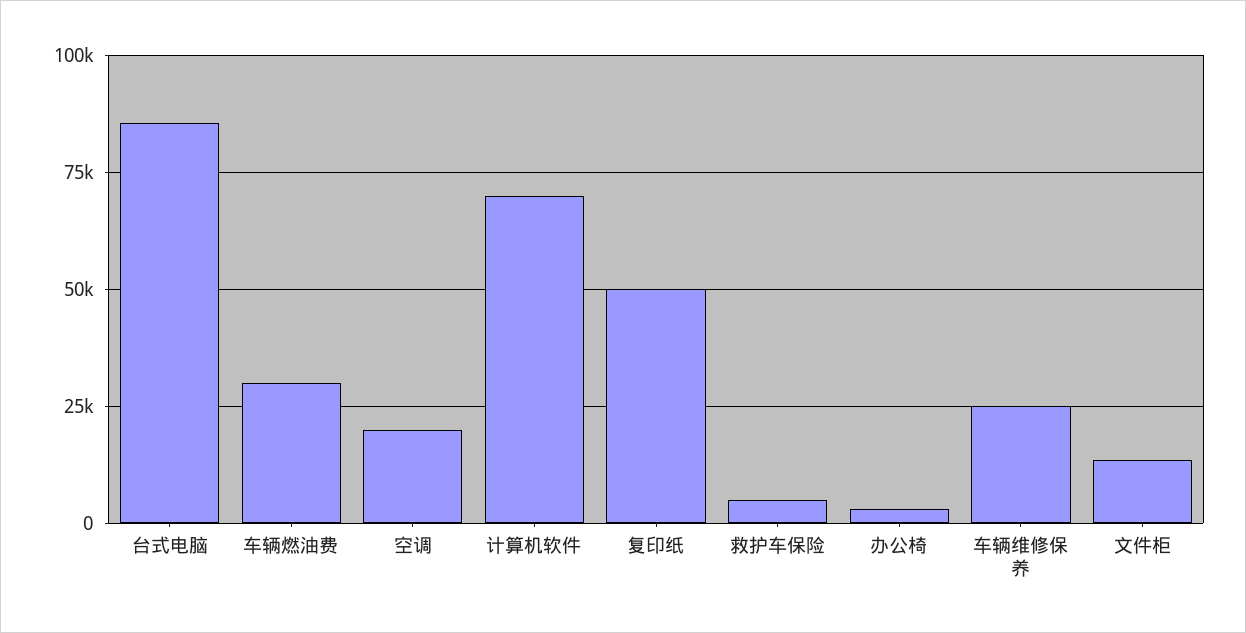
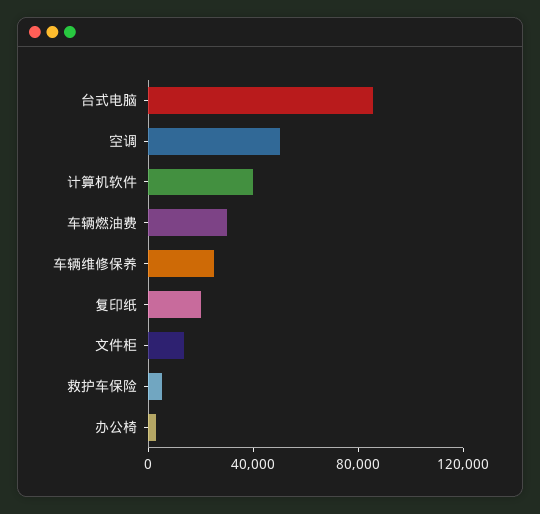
空调: 20000 -> 50000
计算机软件: 70000 -> 40000
复印纸: 50000 -> 20000

